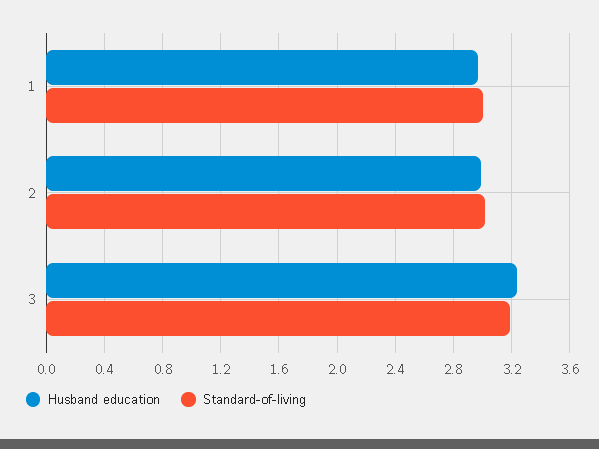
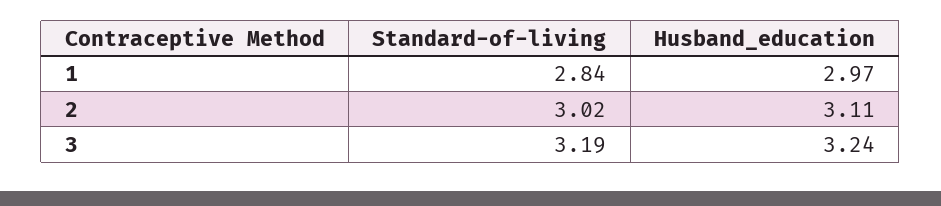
Standard-of-living, 1: 3 -> 2.84
Husband education, 2: 3 -> 3.11

